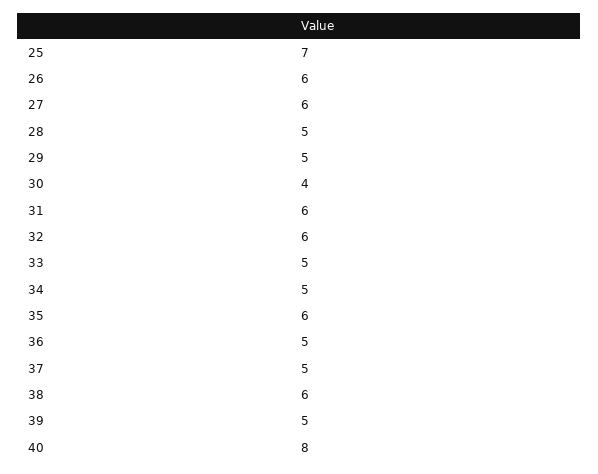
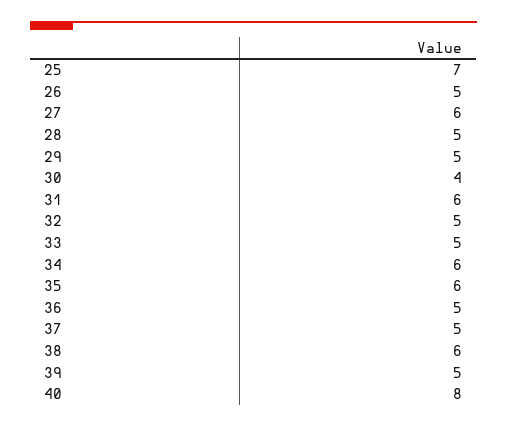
26: 6 -> 5
32: 6 -> 5
34: 5 -> 6

